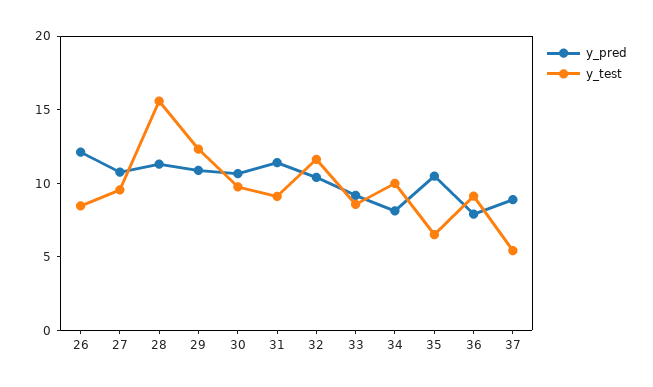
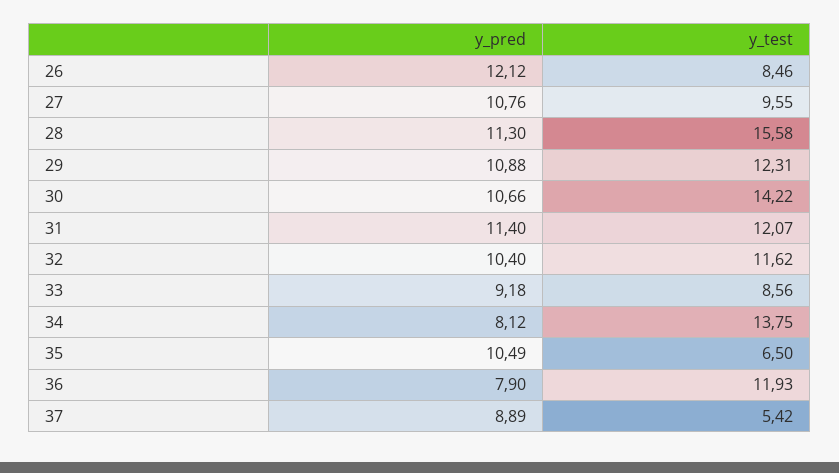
y_test, 30: 10 -> 14.22
y_test, 31: 9 -> 12.07
y_test, 34: 10 -> 13.75
y_test, 36: 9 -> 11.93

